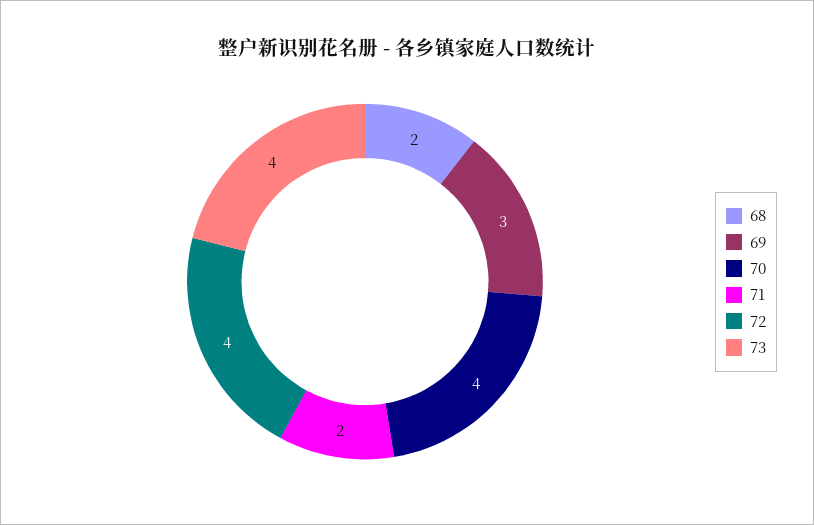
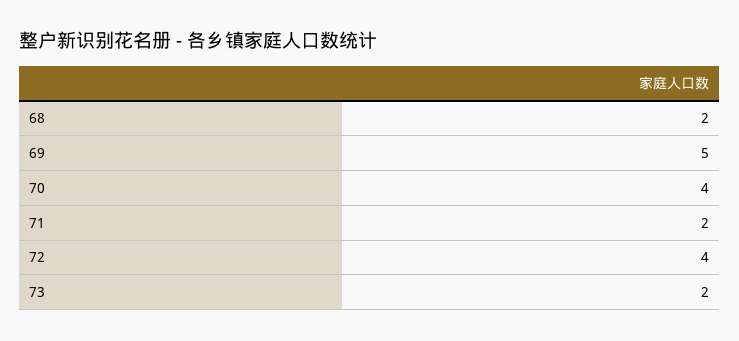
69: 3 -> 5
73: 4 -> 2

